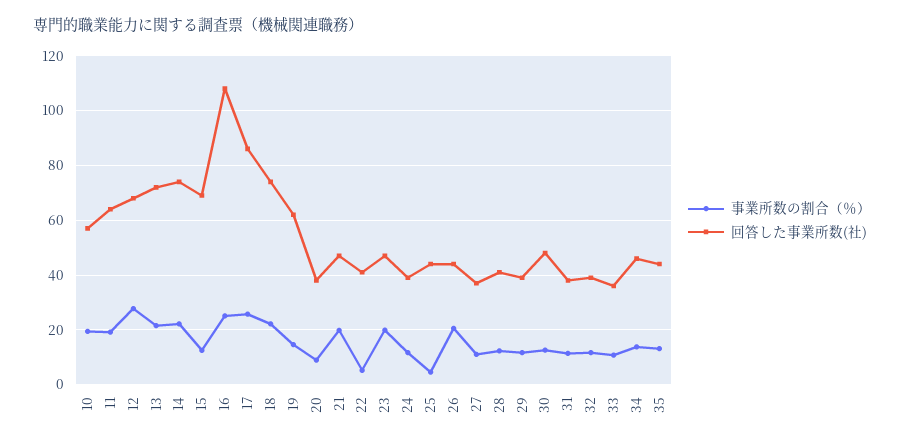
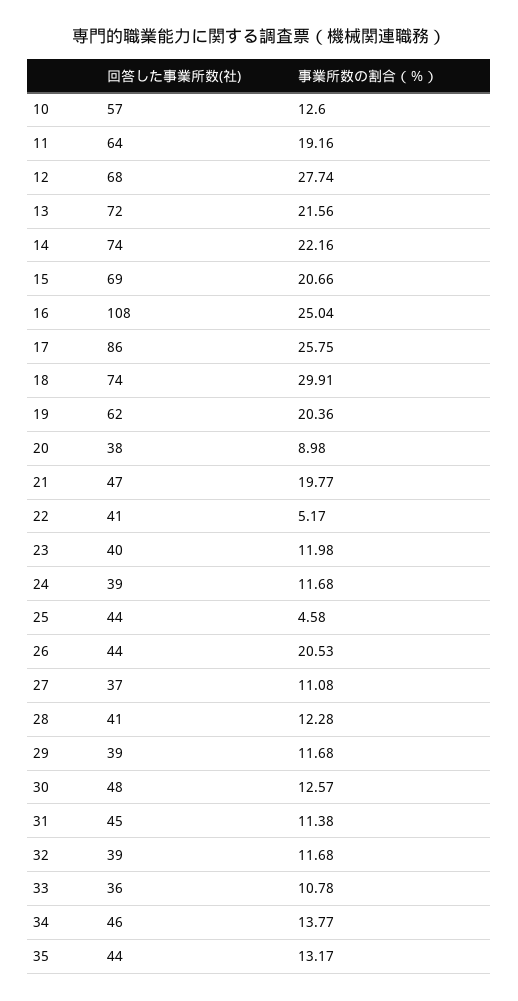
事業所数の割合（％）, 10: 20 -> 12.6
事業所数の割合（％）, 15: 12.5 -> 20.66
事業所数の割合（％）, 18: 22.5 -> 29.91
事業所数の割合（％）, 19: 15 -> 20.36
事業所数の割合（％）, 23: 20 -> 11.98
回答した事業所数(社), 23: 47.5 -> 40
回答した事業所数(社), 31: 37.5 -> 45

